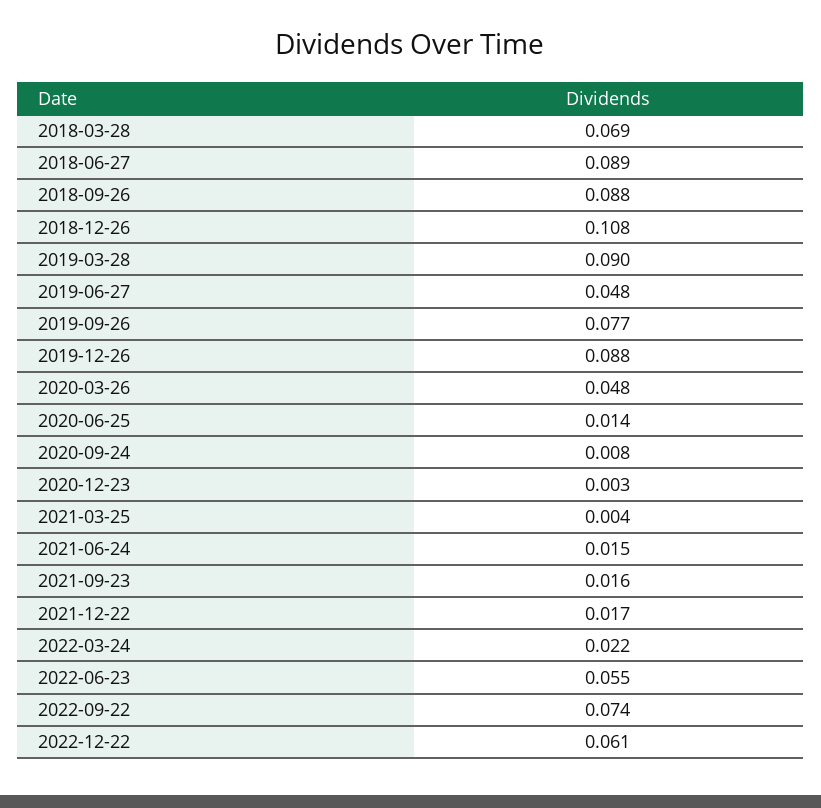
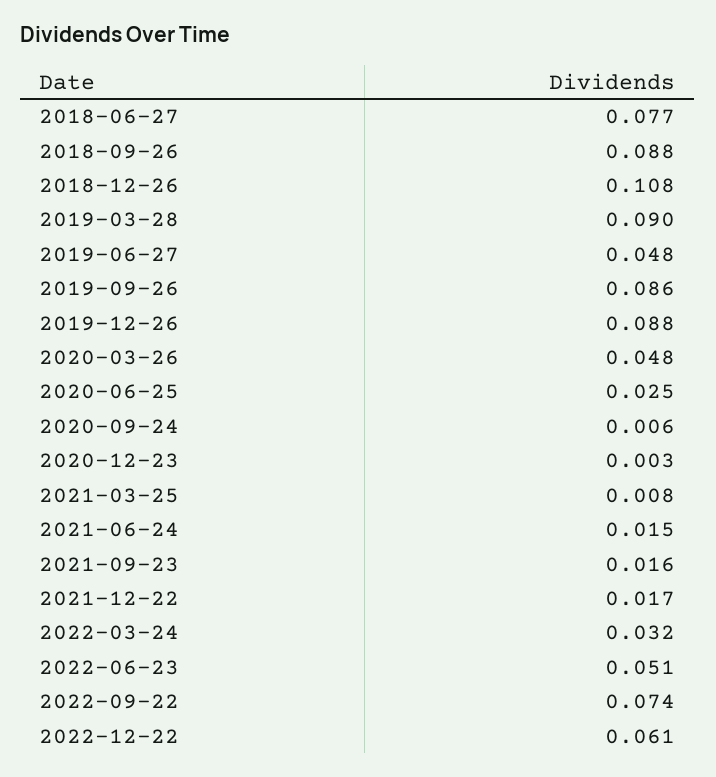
2018-03-28: 0.069 -> none
2018-06-27: 0.089 -> 0.077
2019-09-26: 0.077 -> 0.086
2020-06-25: 0.014 -> 0.025
2020-09-24: 0.008 -> 0.006
2021-03-25: 0.004 -> 0.008
2022-03-24: 0.022 -> 0.032
2022-06-23: 0.055 -> 0.051

